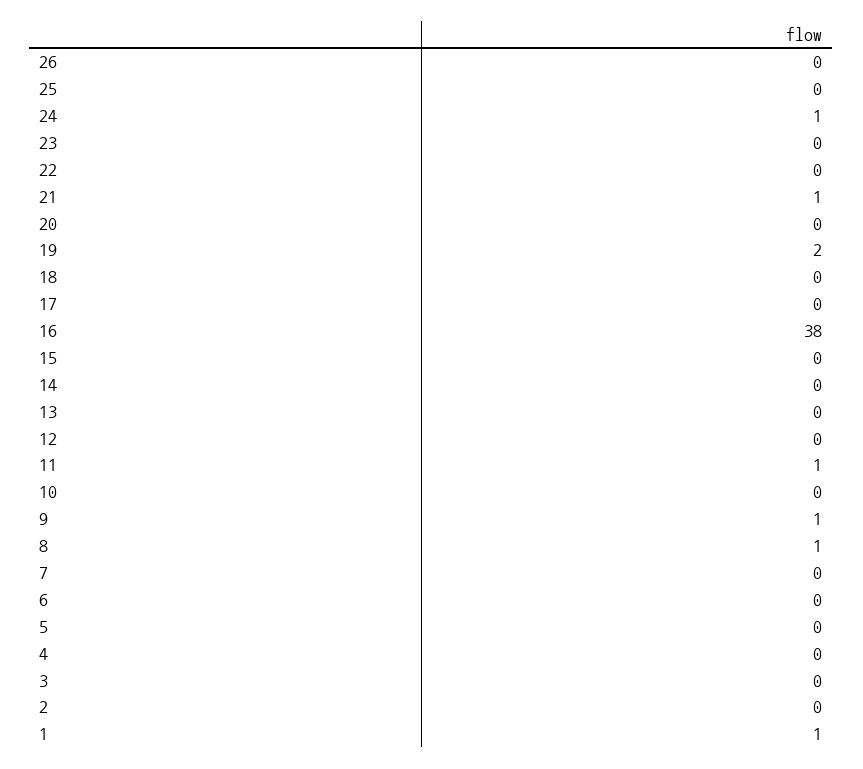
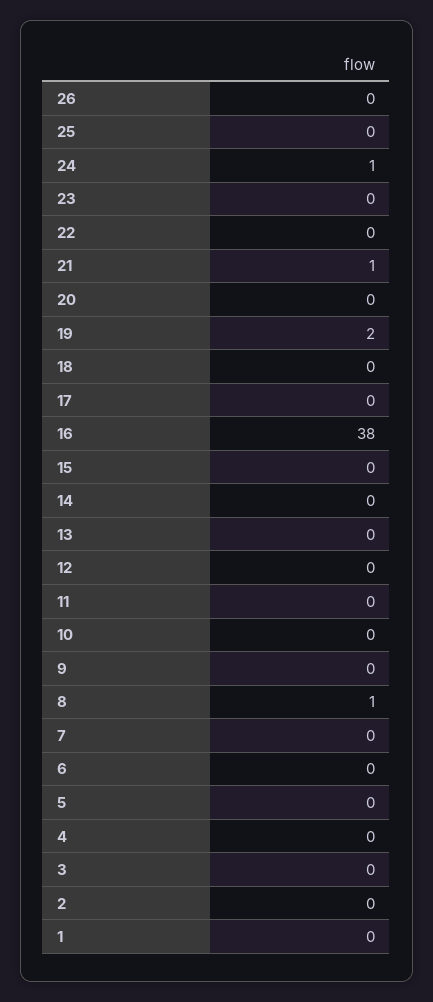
11: 1 -> 0
9: 1 -> 0
1: 1 -> 0

